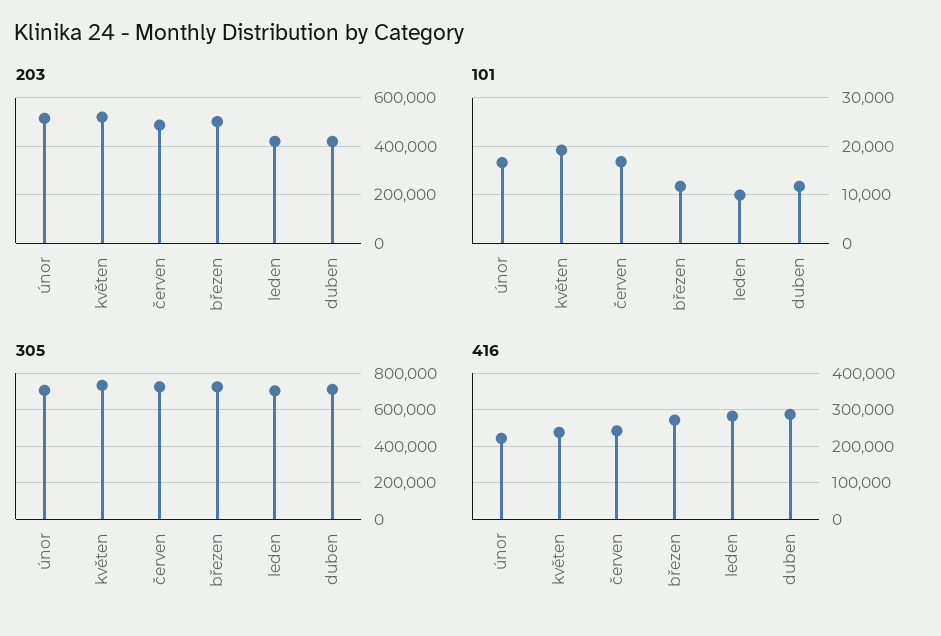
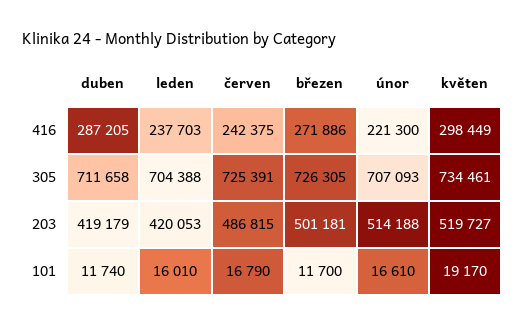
101, leden: 10000 -> 16010
416, květen: 240000 -> 298449
416, leden: 280000 -> 237703

